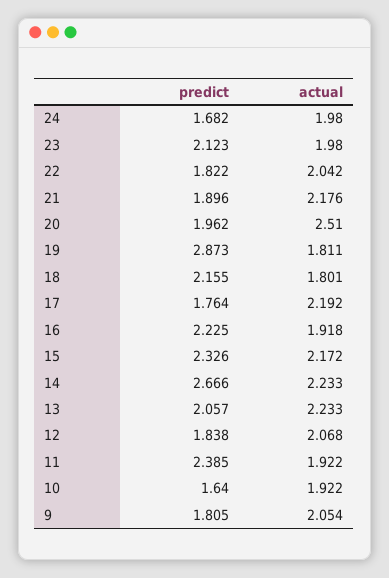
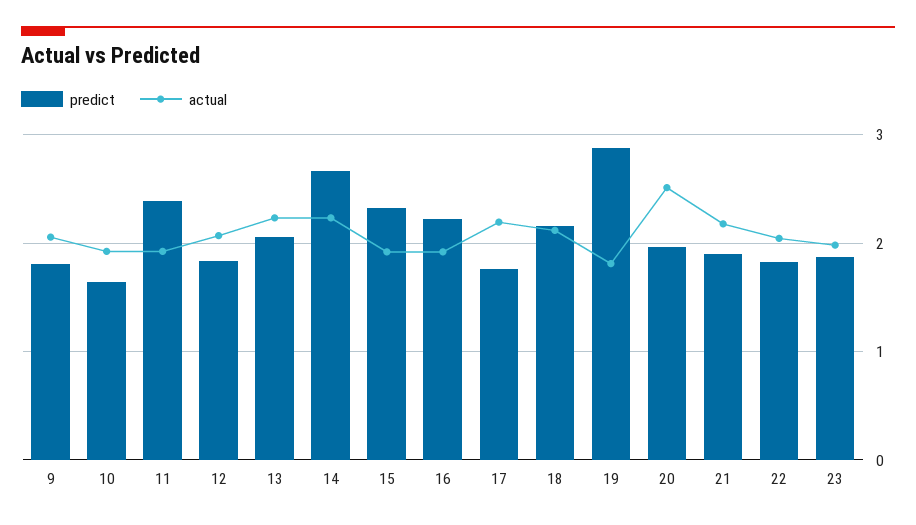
predict, 24: 1.682 -> none
actual, 24: 1.98 -> none
predict, 23: 2.123 -> 1.9
actual, 18: 1.801 -> 2.1
actual, 15: 2.172 -> 1.9

